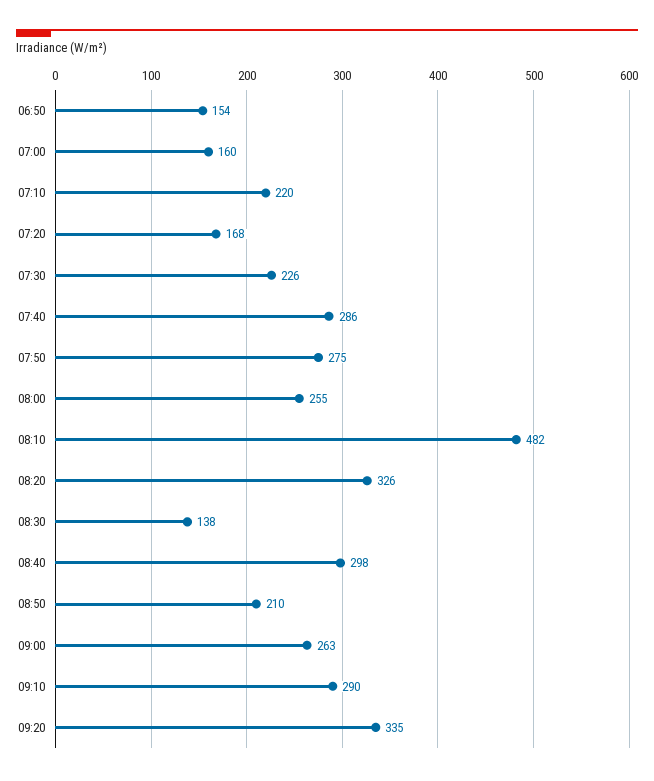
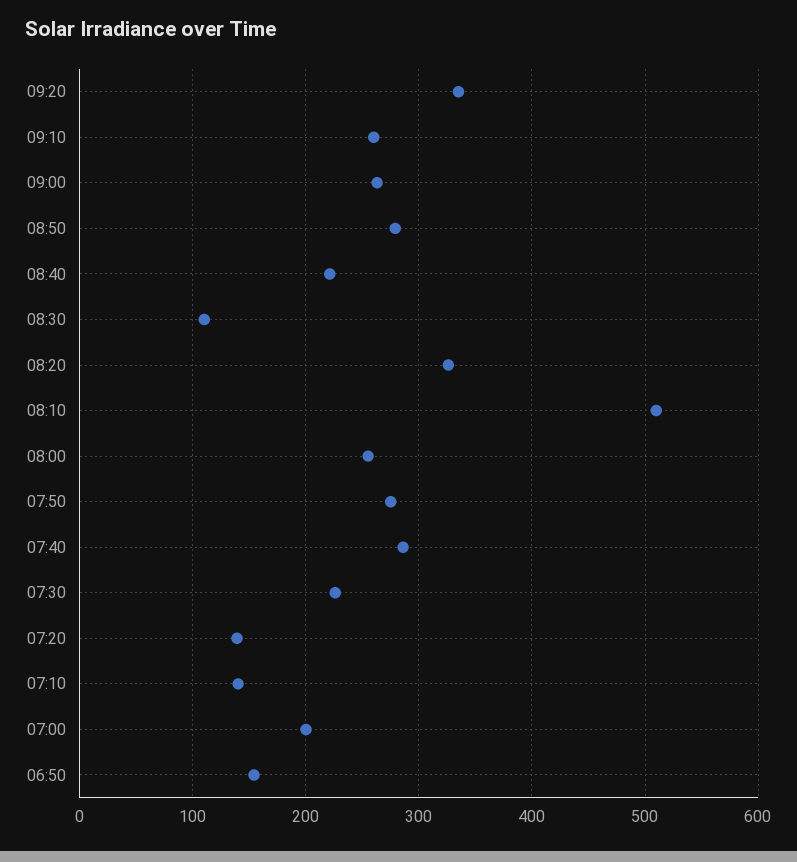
07:00: 160 -> 200
07:10: 220 -> 140
07:20: 168 -> 140
08:10: 482 -> 510
08:30: 138 -> 110
08:40: 298 -> 220
08:50: 210 -> 280
09:10: 290 -> 260

